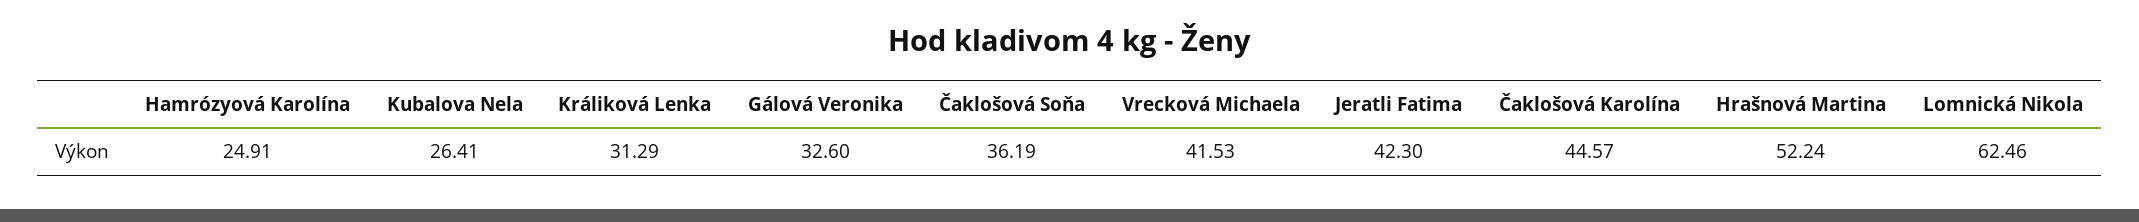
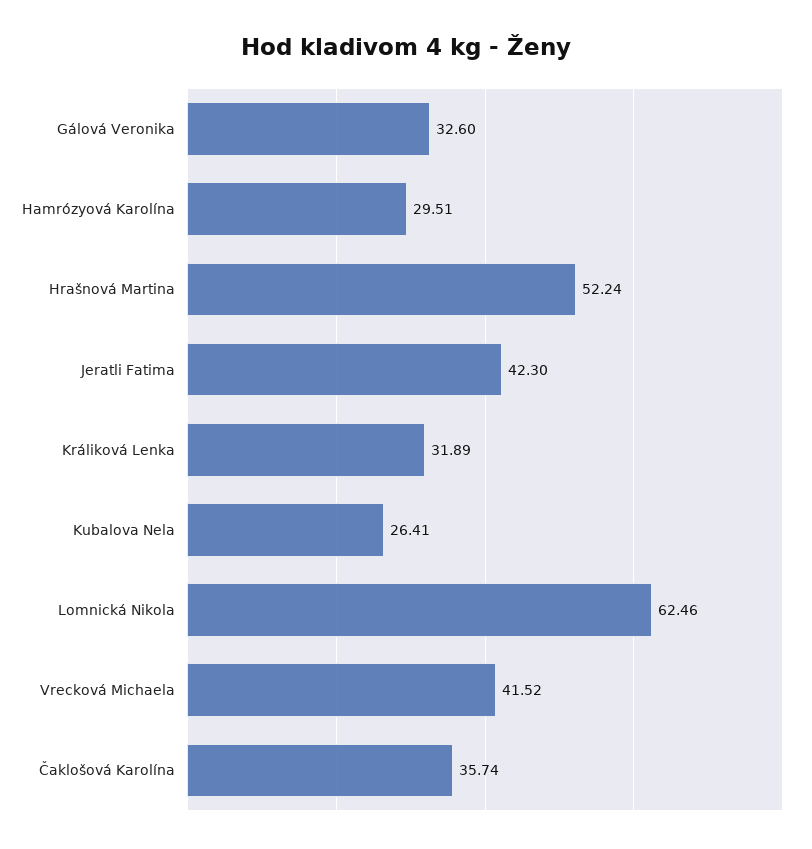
Hamrózyová Karolína: 24.91 -> 29.51
Králiková Lenka: 31.29 -> 31.89
Čaklošová Soňa: 36.19 -> none
Vrecková Michaela: 41.53 -> 41.52
Čaklošová Karolína: 44.57 -> 35.74

